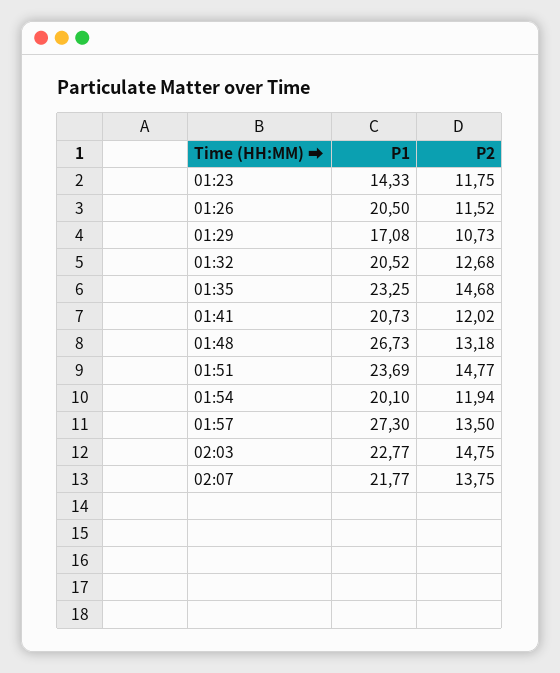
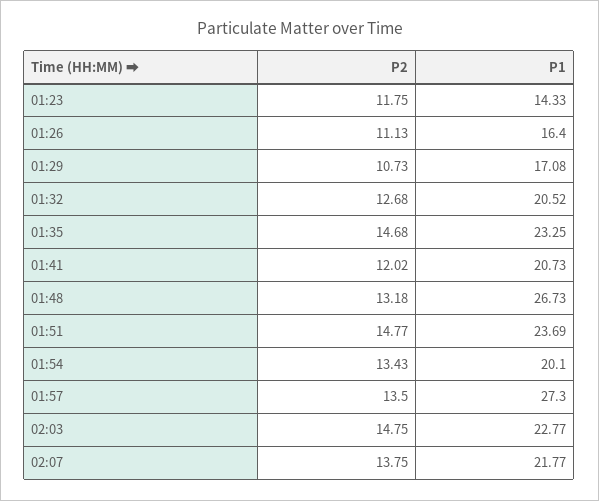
P1, 01:26: 20.5 -> 16.4
P2, 01:26: 11.52 -> 11.13
P2, 01:54: 11.94 -> 13.43

